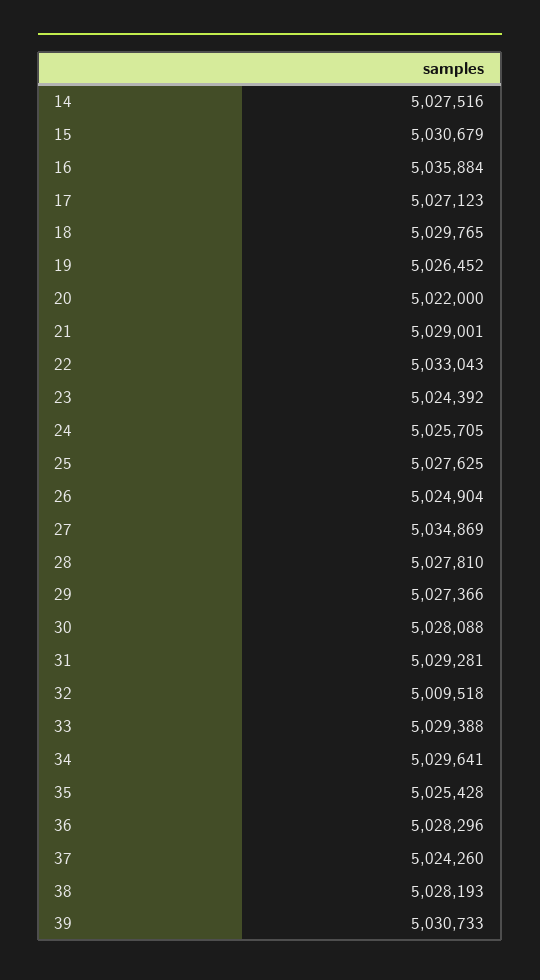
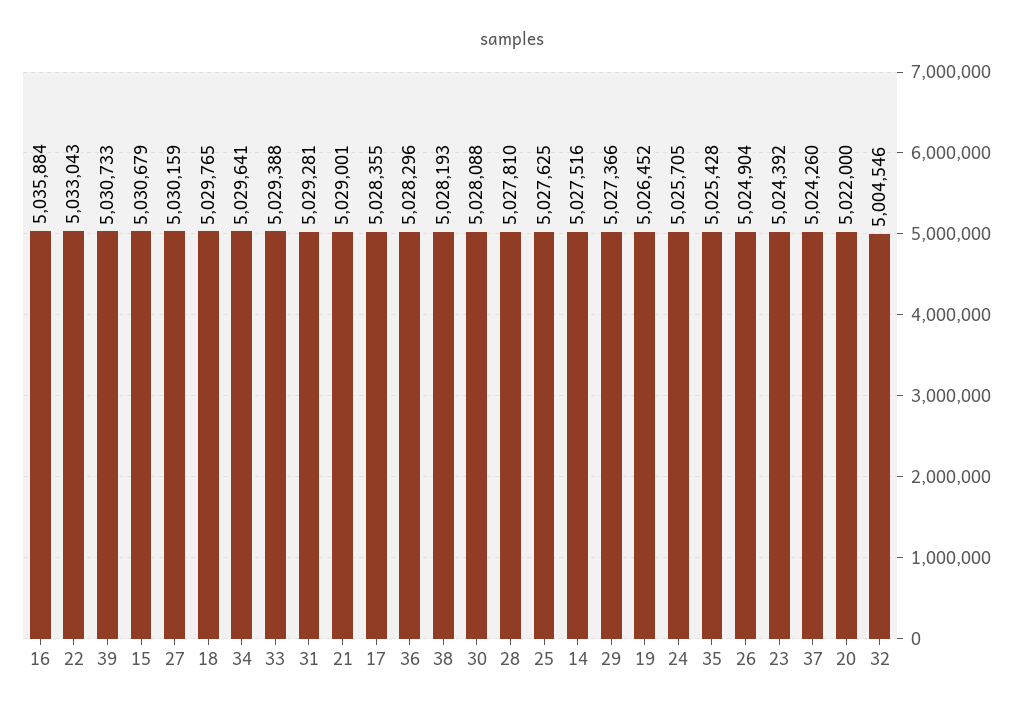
17: 5027123 -> 5028355
27: 5034869 -> 5030159
32: 5009518 -> 5004546

